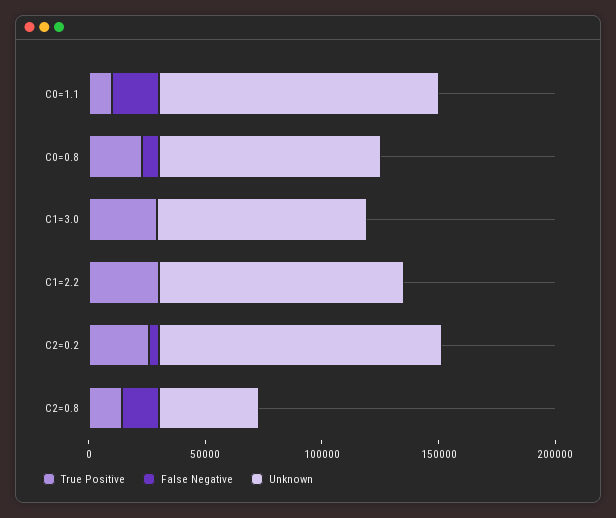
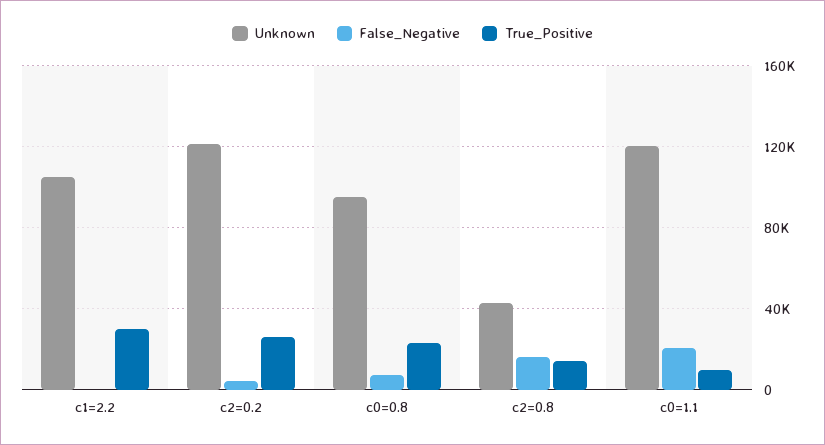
True Positive, C1=3.0: 30000 -> none
False Negative, C1=3.0: 0 -> none
Unknown, C1=3.0: 90000 -> none

